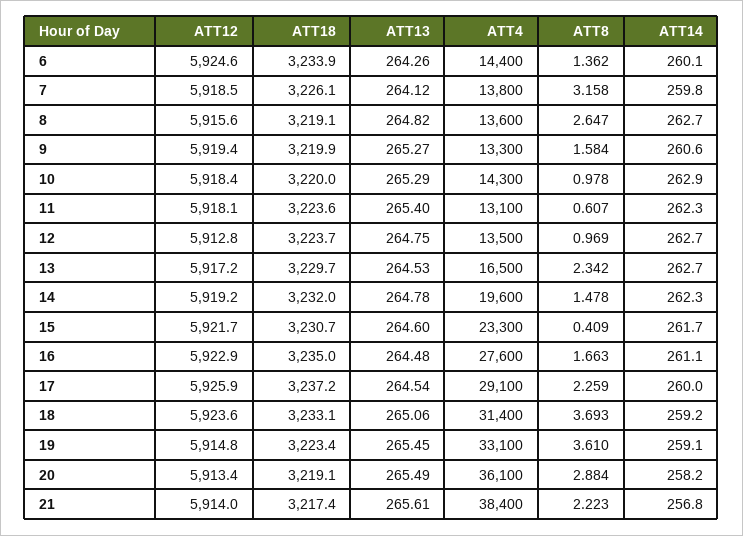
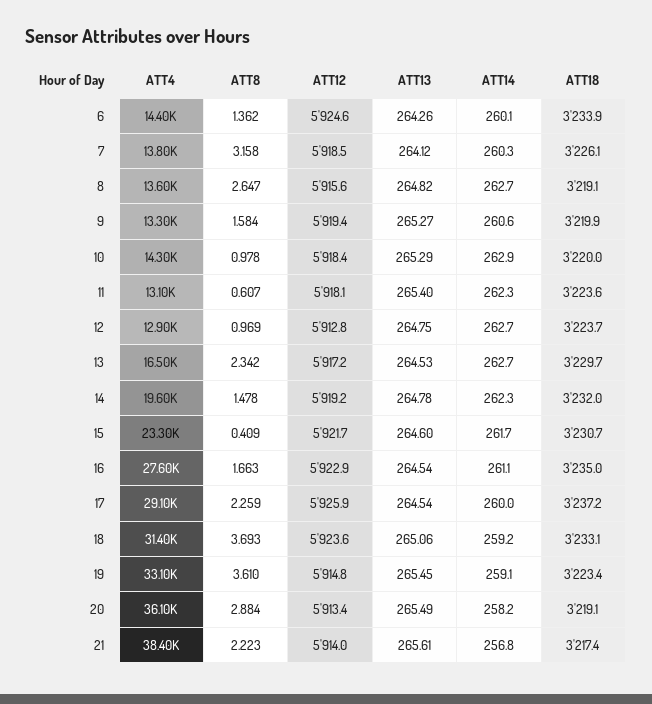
ATT14, 7: 259.8 -> 260.3
ATT4, 12: 13500 -> 12900
ATT13, 16: 264.48 -> 264.54

